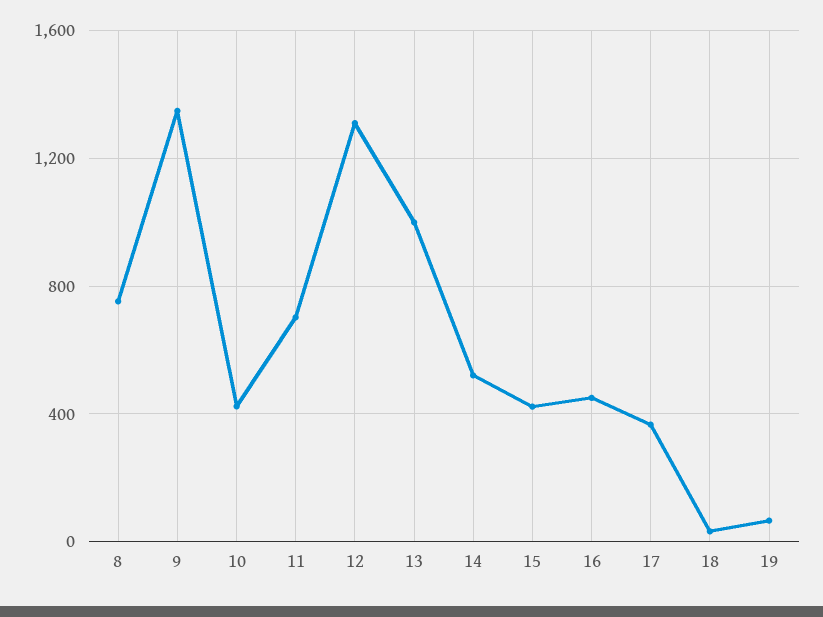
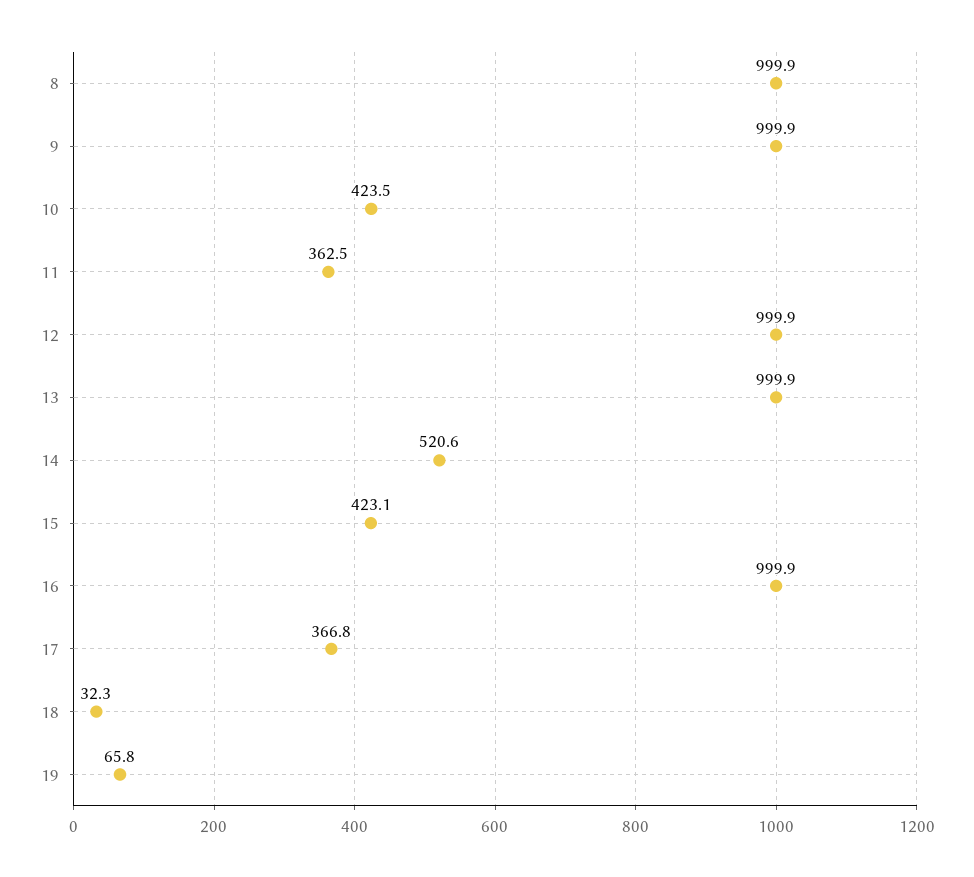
8: 750 -> 999.9
9: 1350 -> 999.9
11: 700 -> 362.5
12: 1300 -> 999.9
16: 450 -> 999.9

